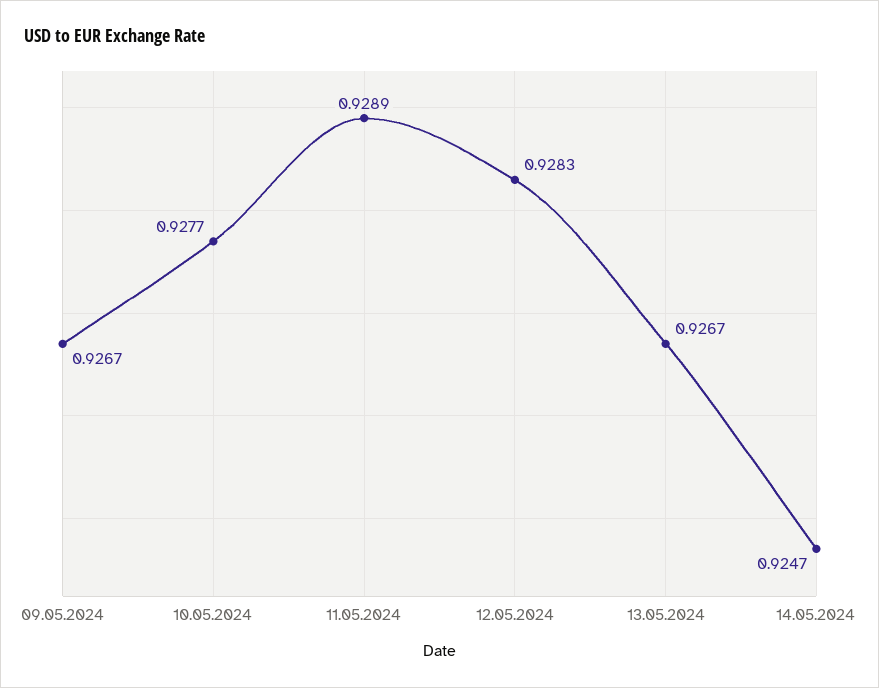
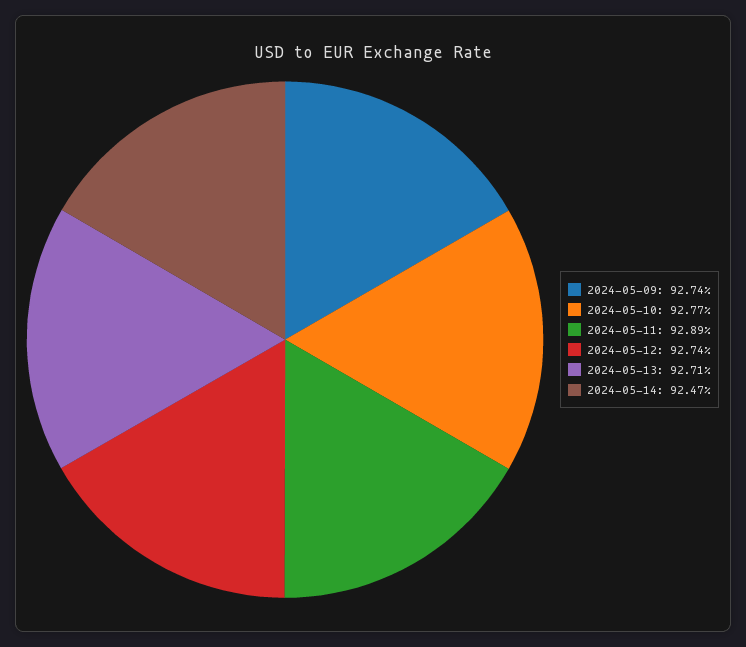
09.05.2024: 0.9267 -> 0.9274
12.05.2024: 0.9283 -> 0.9274
13.05.2024: 0.9267 -> 0.9271

